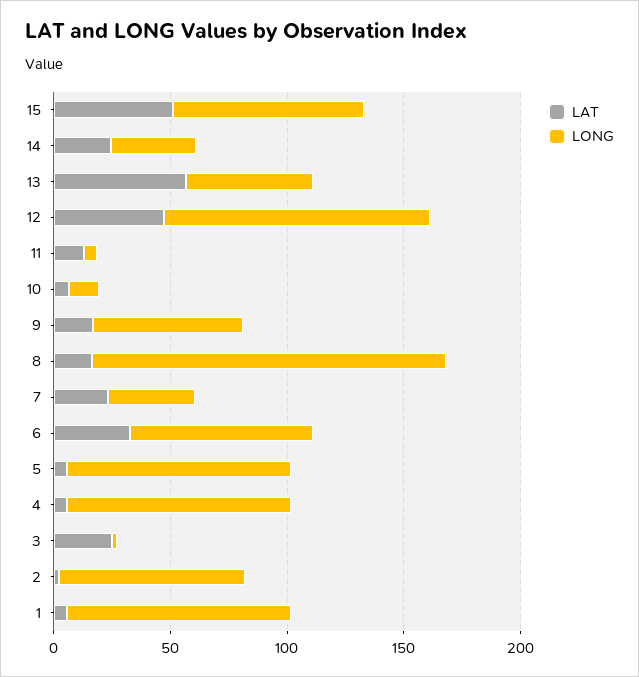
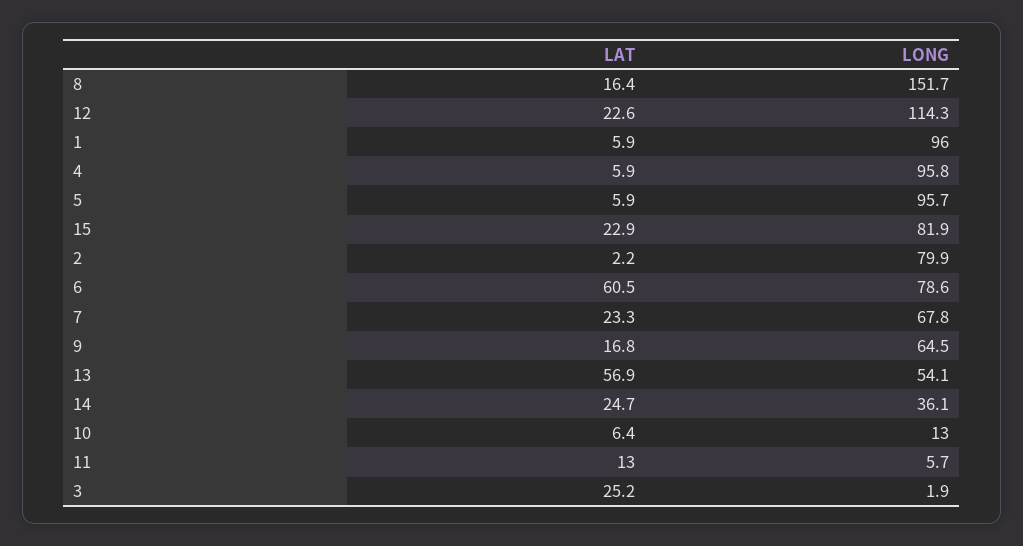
LAT, 15: 50 -> 22.9
LAT, 12: 50 -> 22.6
LONG, 7: 40 -> 67.8
LAT, 6: 30 -> 60.5

